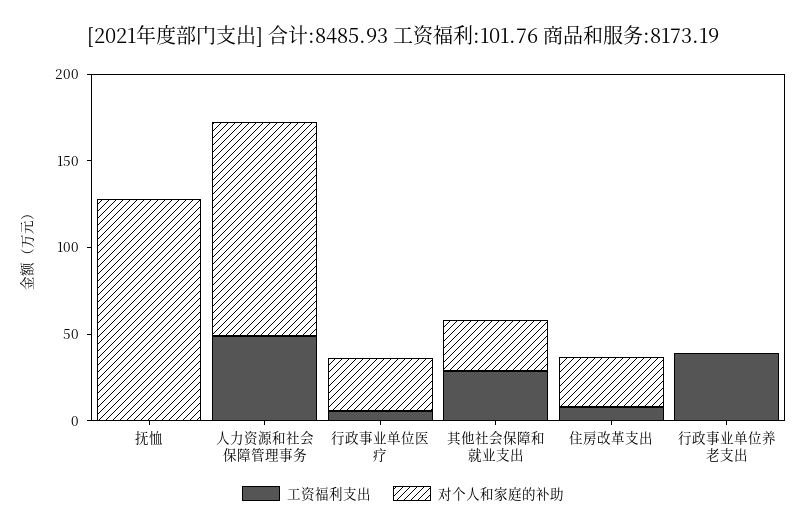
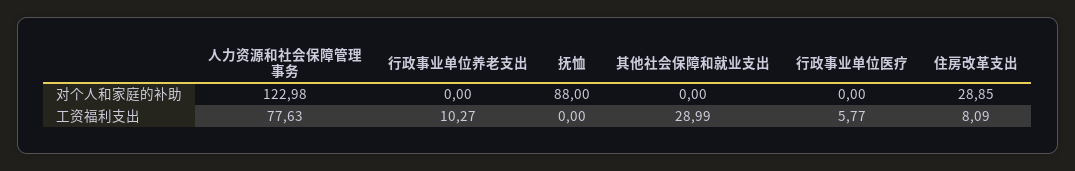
对个人和家庭的补助, 抚恤: 130 -> 88
工资福利支出, 人力资源和社会保障管理事务: 50 -> 77.63
对个人和家庭的补助, 行政事业单位医疗: 30 -> 0
对个人和家庭的补助, 其他社会保障和就业支出: 30 -> 0
工资福利支出, 行政事业单位养老支出: 40 -> 10.27

